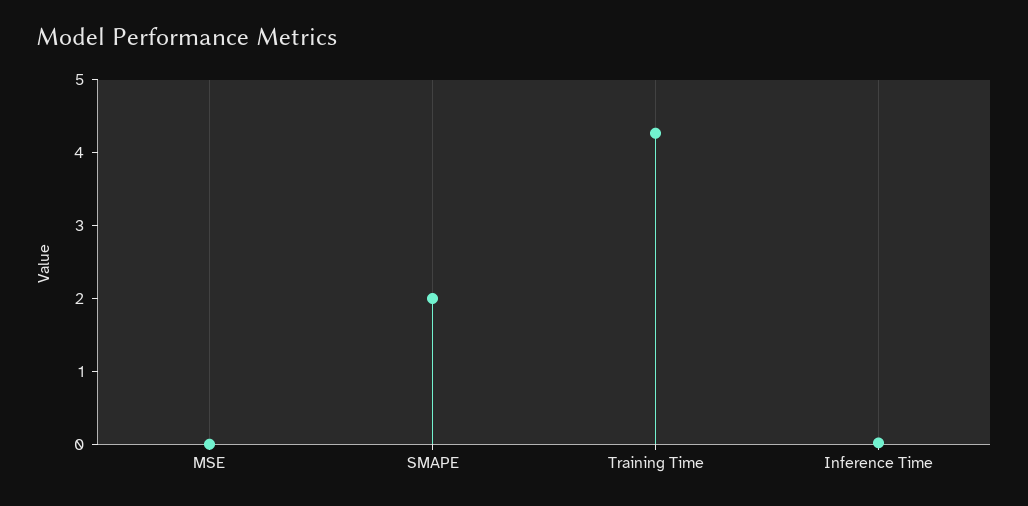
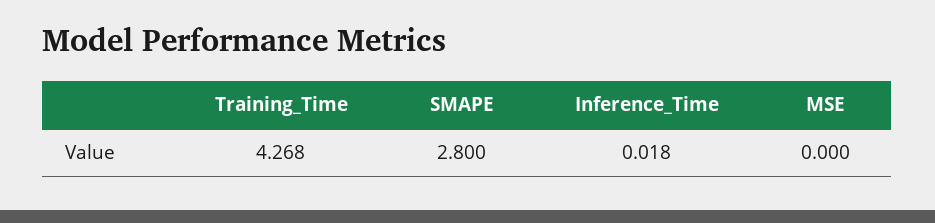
SMAPE: 2 -> 2.8

